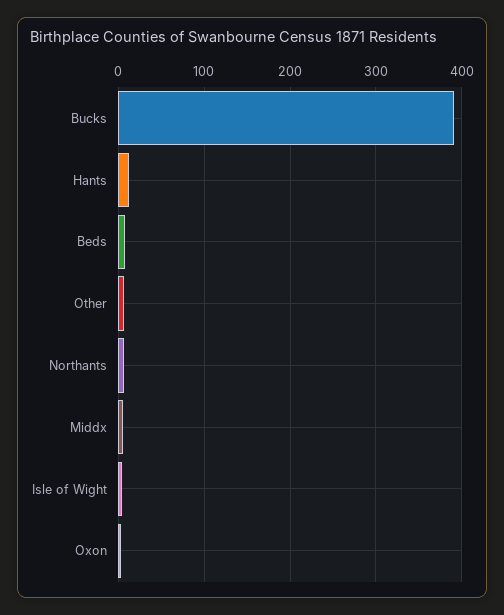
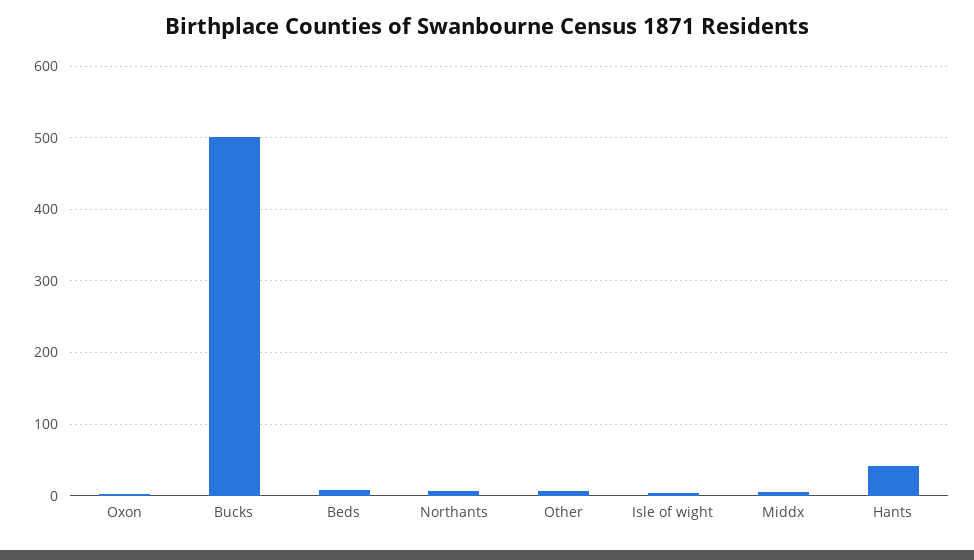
Bucks: 390 -> 500
Hants: 10 -> 40

